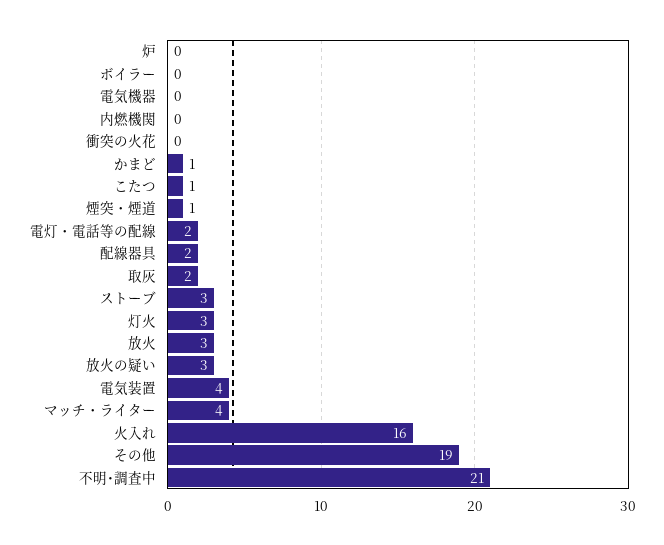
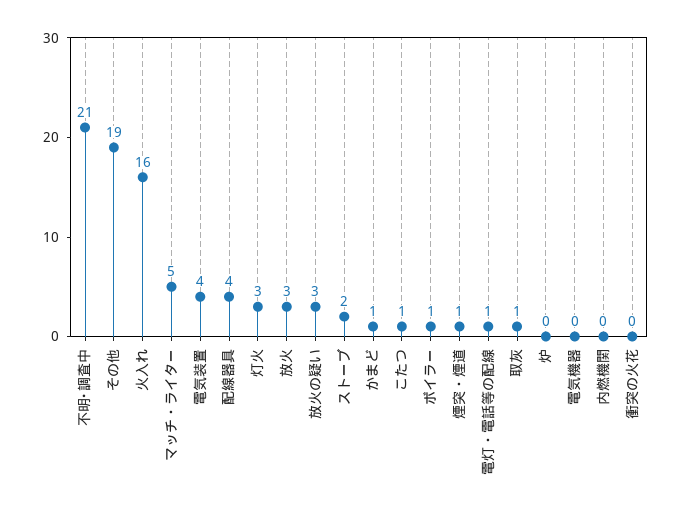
ボイラー: 0 -> 1
電灯・電話等の配線: 2 -> 1
配線器具: 2 -> 4
取灰: 2 -> 1
ストーブ: 3 -> 2
マッチ・ライター: 4 -> 5

